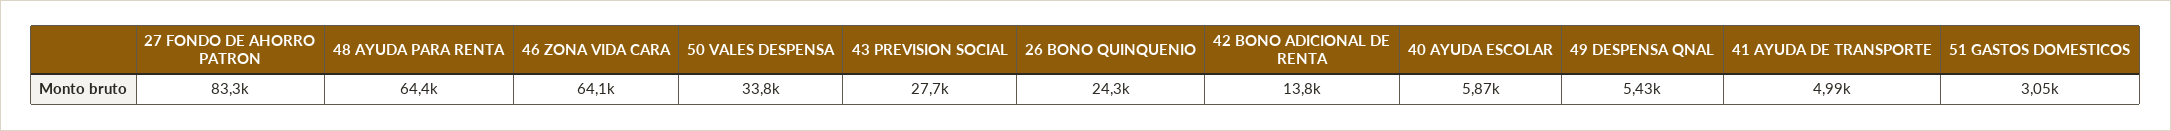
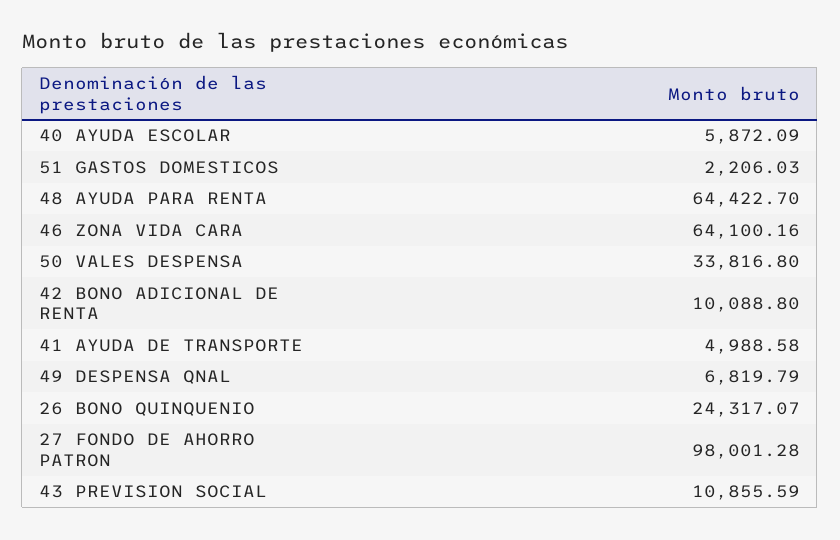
27 FONDO DE AHORRO PATRON: 83300 -> 98001.28
43 PREVISION SOCIAL: 27700 -> 10855.59
42 BONO ADICIONAL DE RENTA: 13800 -> 10088.8
49 DESPENSA QNAL: 5430 -> 6819.79
51 GASTOS DOMESTICOS: 3050 -> 2206.03

